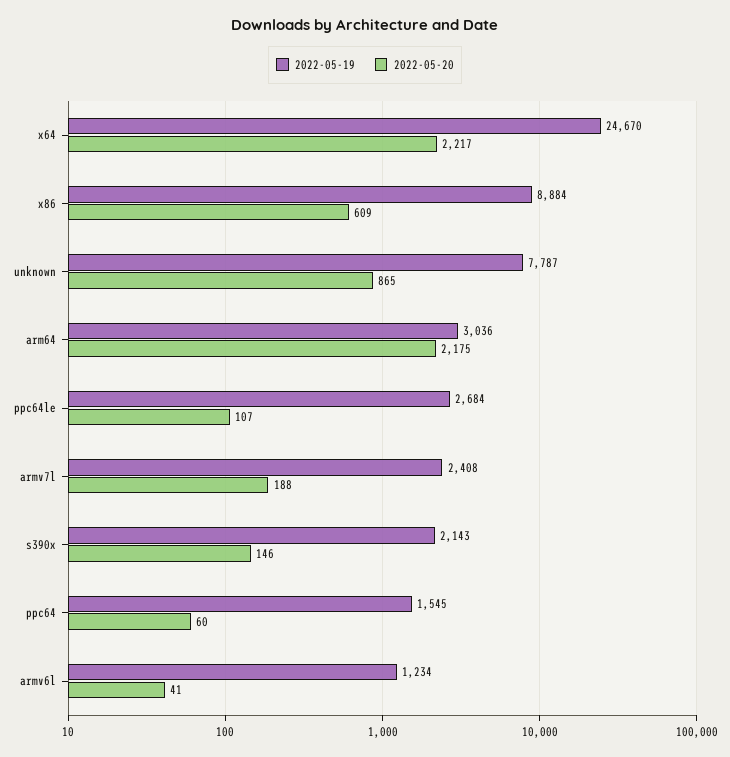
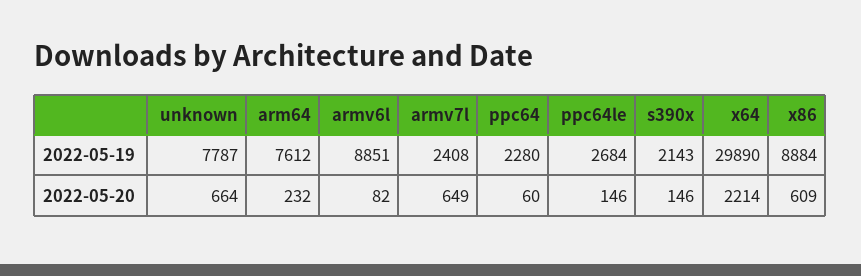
2022-05-19, x64: 24670 -> 29890
2022-05-20, x64: 2217 -> 2214
2022-05-20, unknown: 865 -> 664
2022-05-19, arm64: 3036 -> 7612
2022-05-20, arm64: 2175 -> 232
2022-05-20, ppc64le: 107 -> 146
2022-05-20, armv7l: 188 -> 649
2022-05-19, ppc64: 1545 -> 2280
2022-05-19, armv6l: 1234 -> 8851
2022-05-20, armv6l: 41 -> 82

